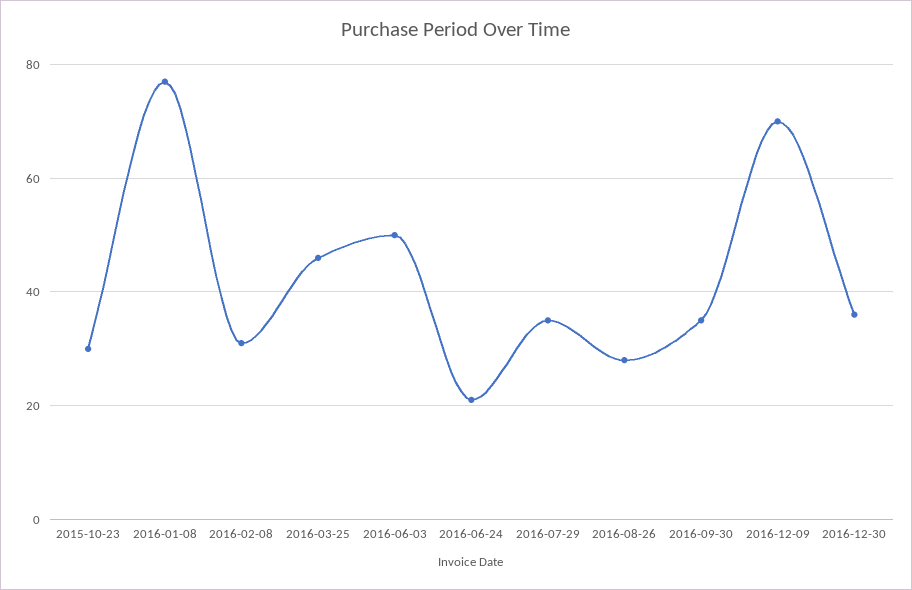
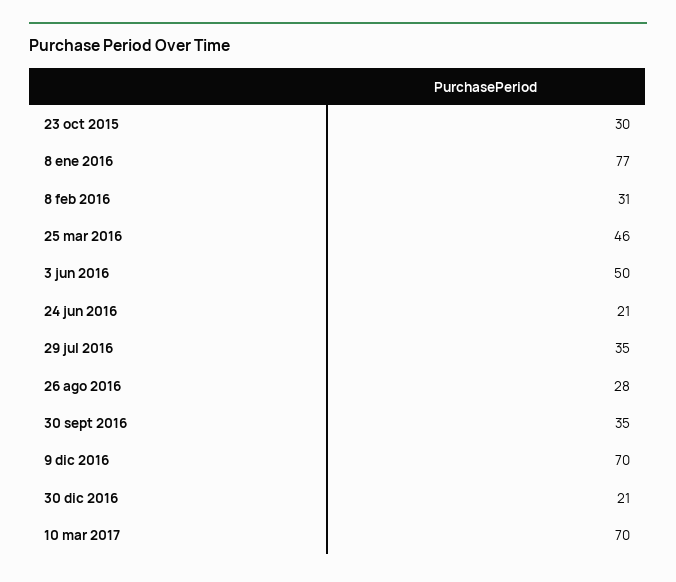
2016-12-30: 35 -> 21
10 mar 2017: none -> 70

